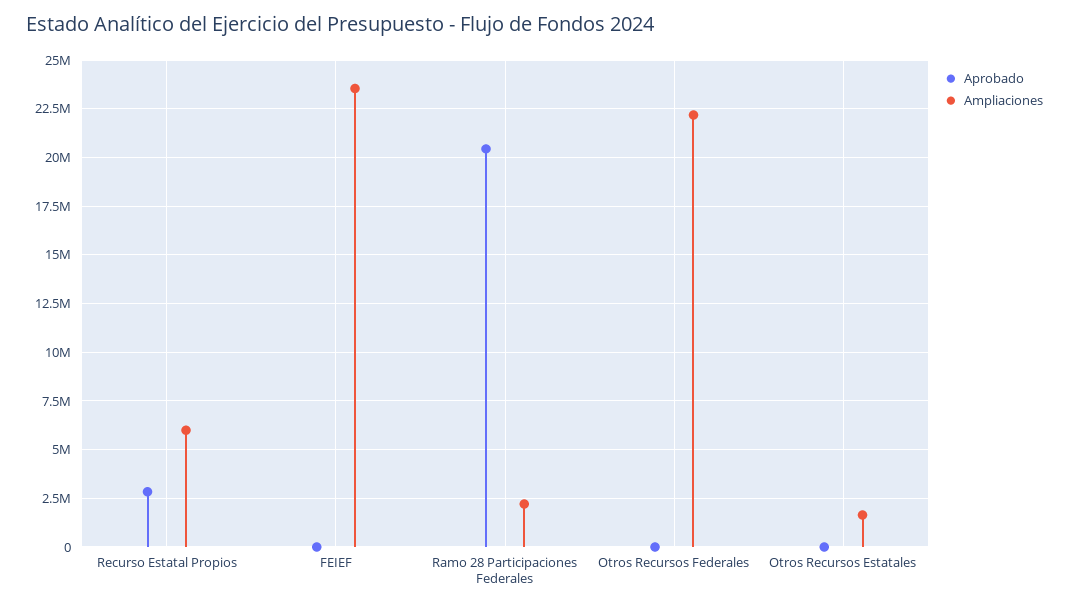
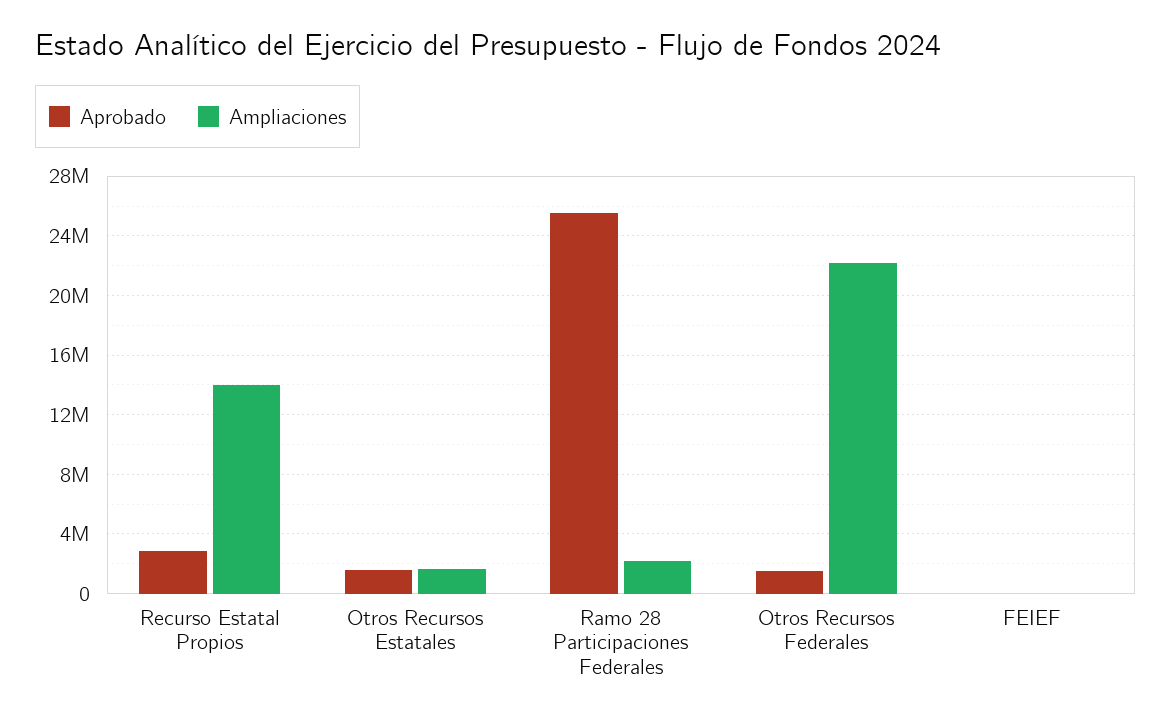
Ampliaciones, Recurso Estatal Propios: 6000000 -> 14000000
Ampliaciones, FEIEF: 23500000 -> 0
Aprobado, Ramo 28 Participaciones Federales: 20500000 -> 25500000
Aprobado, Otros Recursos Federales: 0 -> 1500000
Aprobado, Otros Recursos Estatales: 0 -> 1500000

